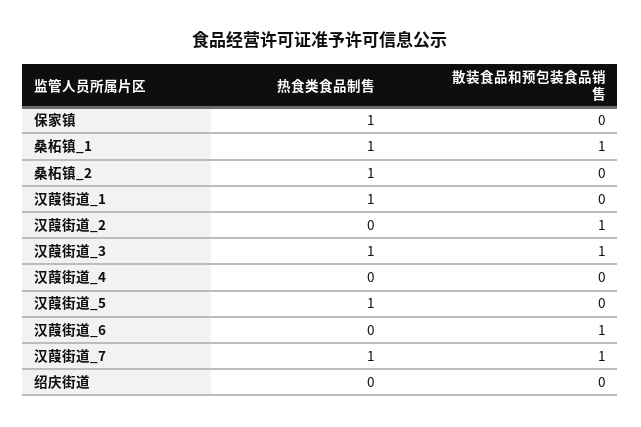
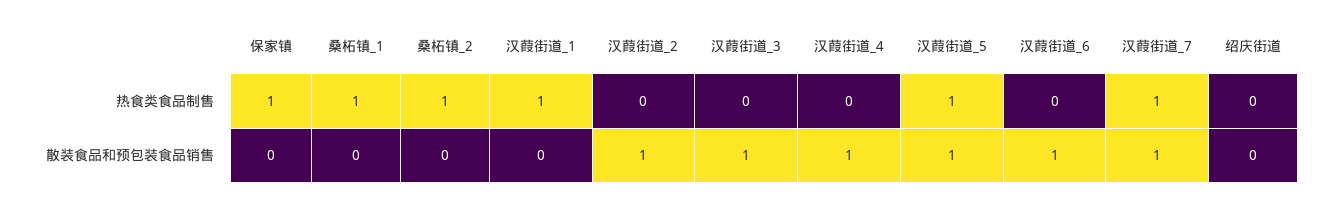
散装食品和预包装食品销售, 桑柘镇_1: 1 -> 0
热食类食品制售, 汉葭街道_3: 1 -> 0
散装食品和预包装食品销售, 汉葭街道_4: 0 -> 1
散装食品和预包装食品销售, 汉葭街道_5: 0 -> 1

